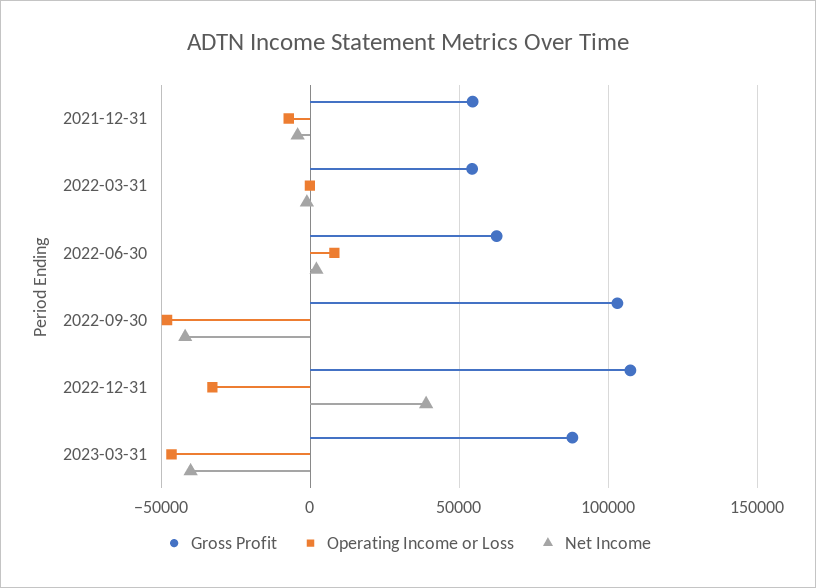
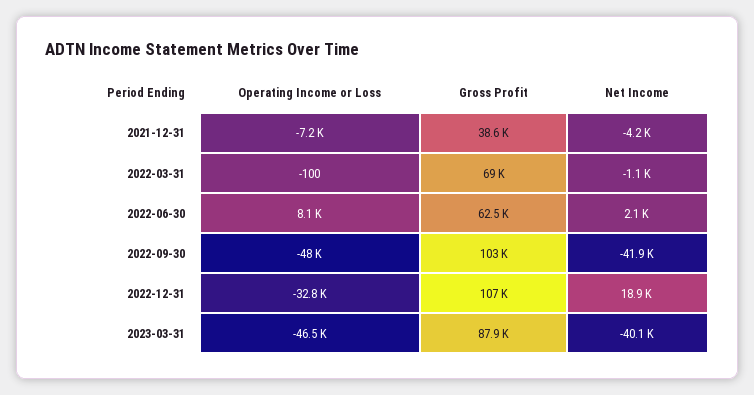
Gross Profit, 2021-12-31: 55000 -> 38600
Gross Profit, 2022-03-31: 55000 -> 69000
Net Income, 2022-12-31: 40000 -> 18900

